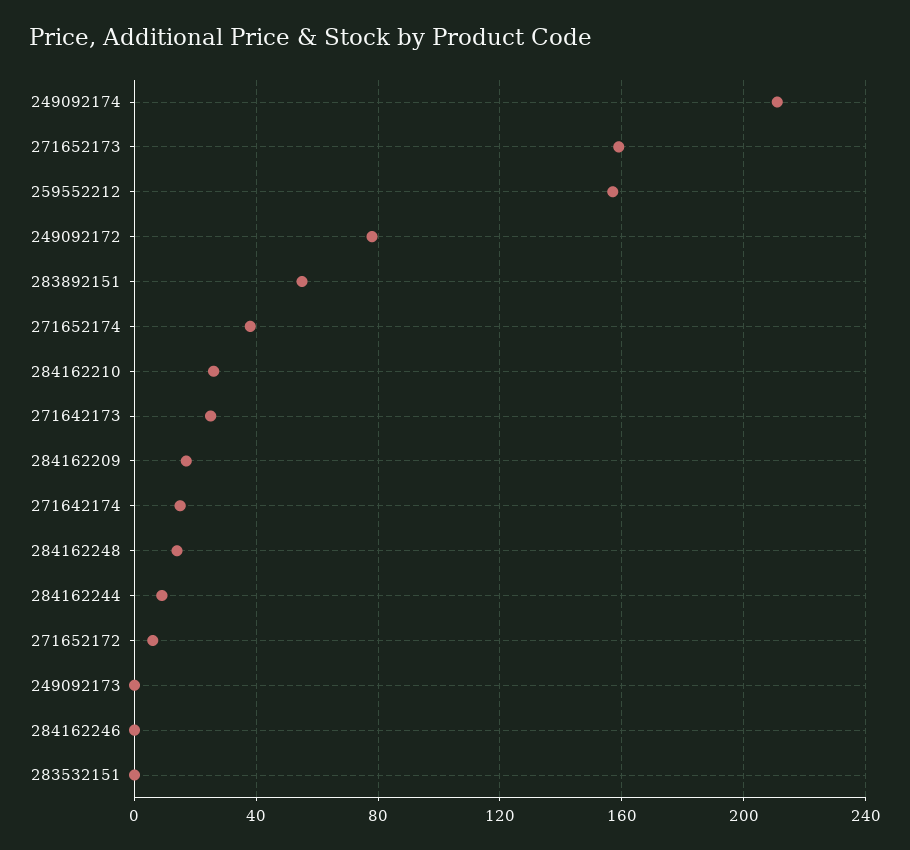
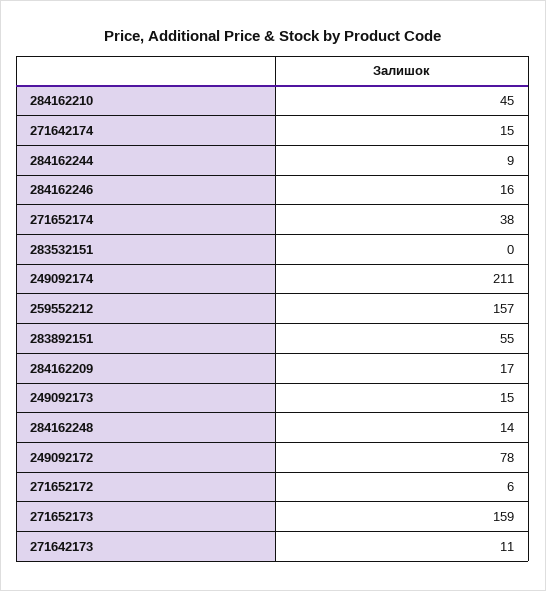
284162210: 25 -> 45
271642173: 25 -> 11
249092173: 0 -> 15
284162246: 0 -> 16

